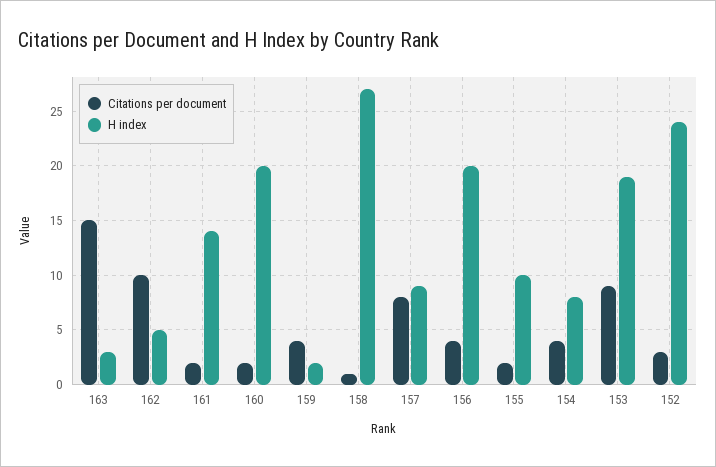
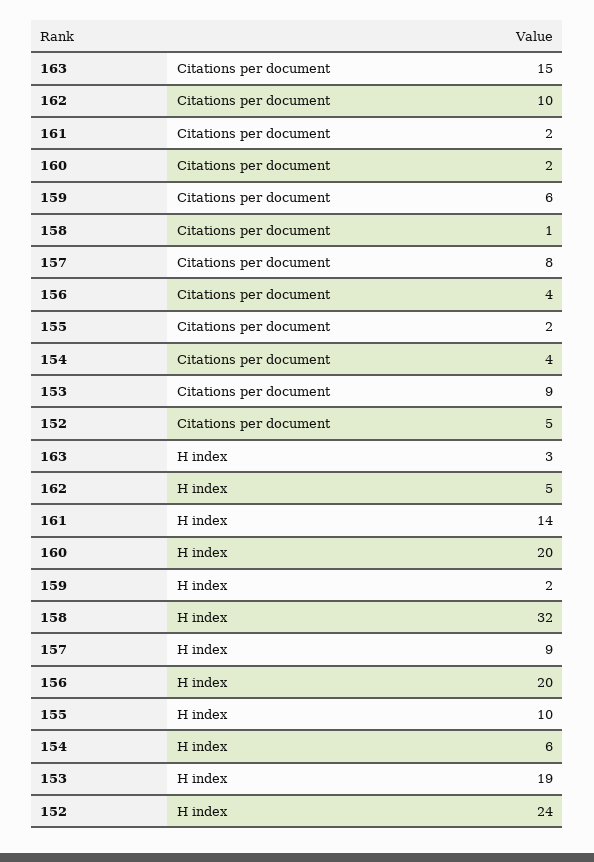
Citations per document, 159: 4 -> 6
H index, 158: 27 -> 32
H index, 154: 8 -> 6
Citations per document, 152: 3 -> 5

